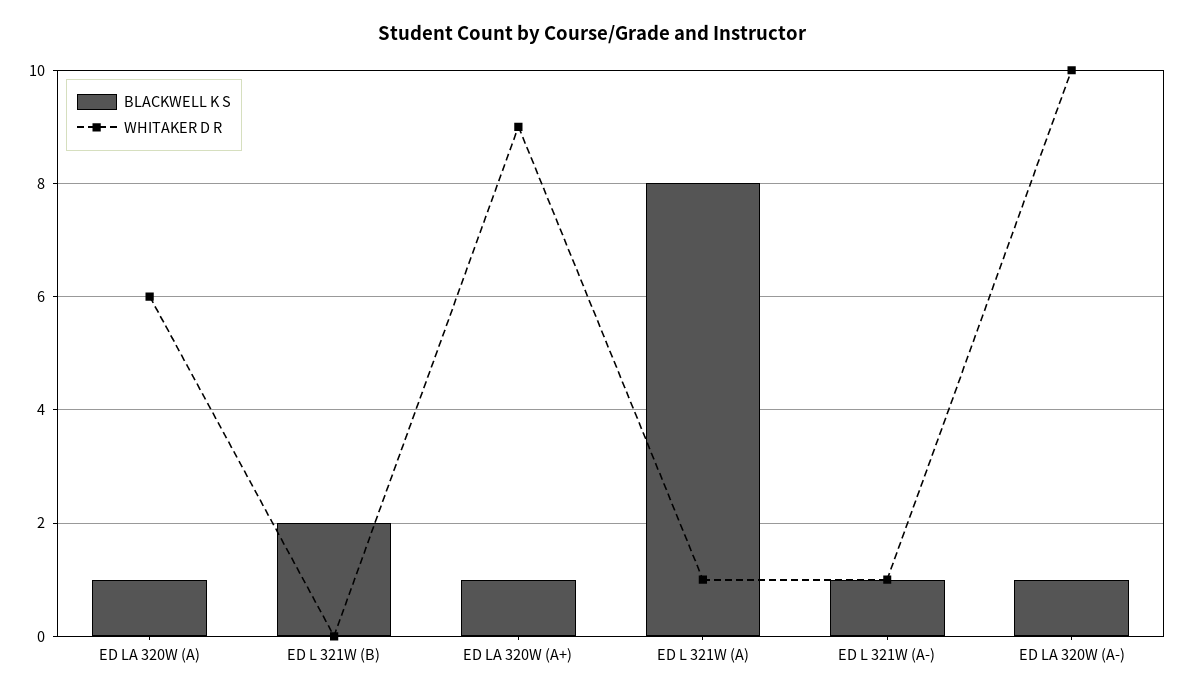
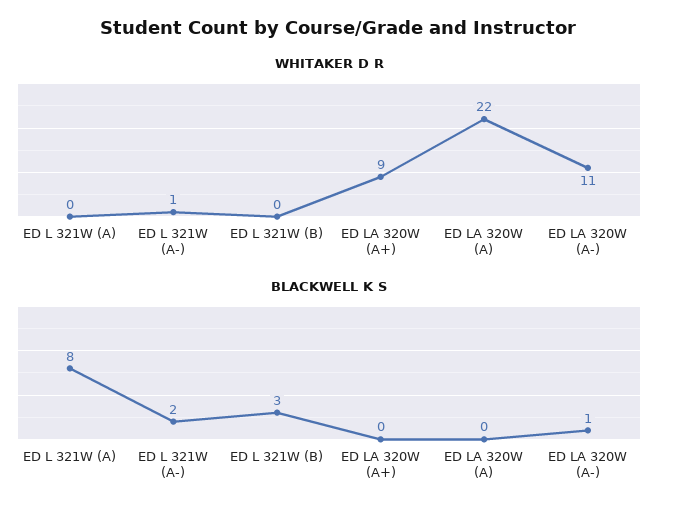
BLACKWELL K S, ED LA 320W (A): 1 -> 0
WHITAKER D R, ED LA 320W (A): 6 -> 22
BLACKWELL K S, ED L 321W (B): 2 -> 3
BLACKWELL K S, ED LA 320W (A+): 1 -> 0
WHITAKER D R, ED L 321W (A): 1 -> 0
BLACKWELL K S, ED L 321W (A-): 1 -> 2
WHITAKER D R, ED LA 320W (A-): 10 -> 11

